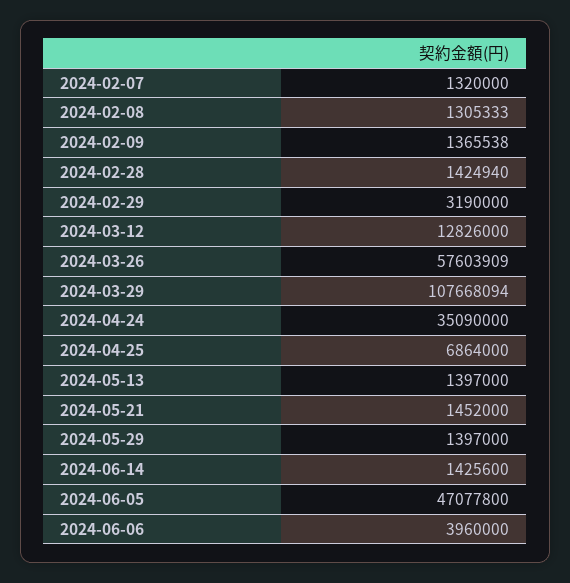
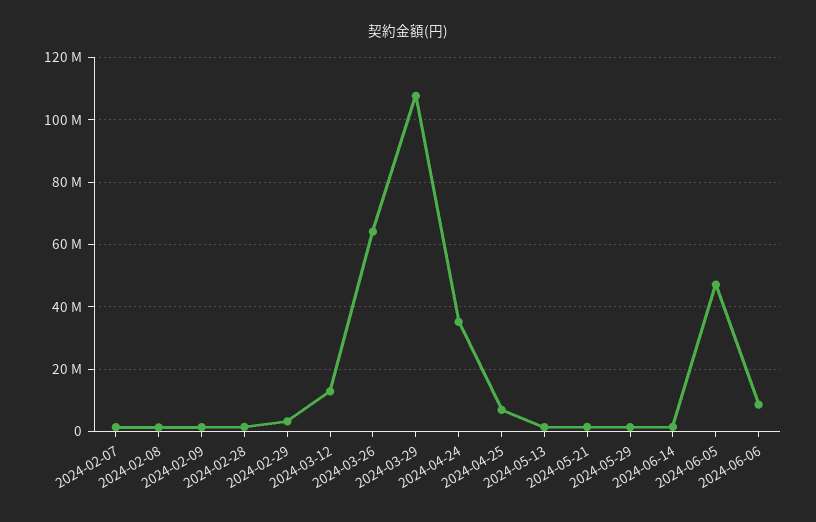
2024-03-26: 57603909 -> 64000000
2024-06-06: 3960000 -> 8000000

